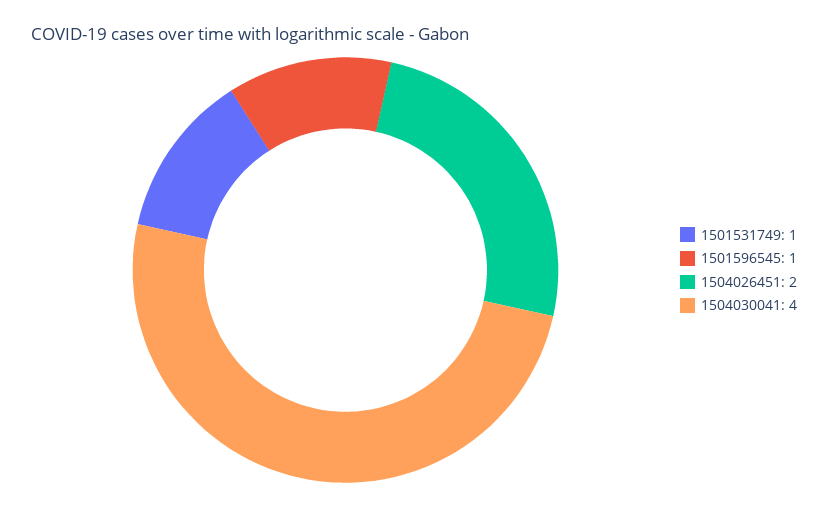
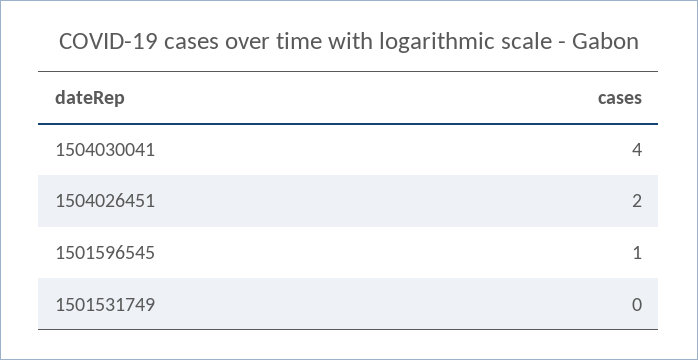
1501531749: 1 -> 0

